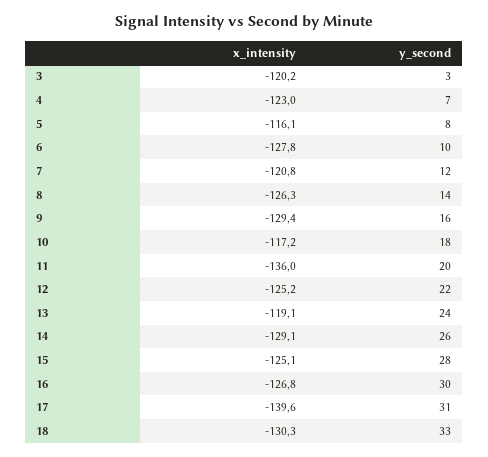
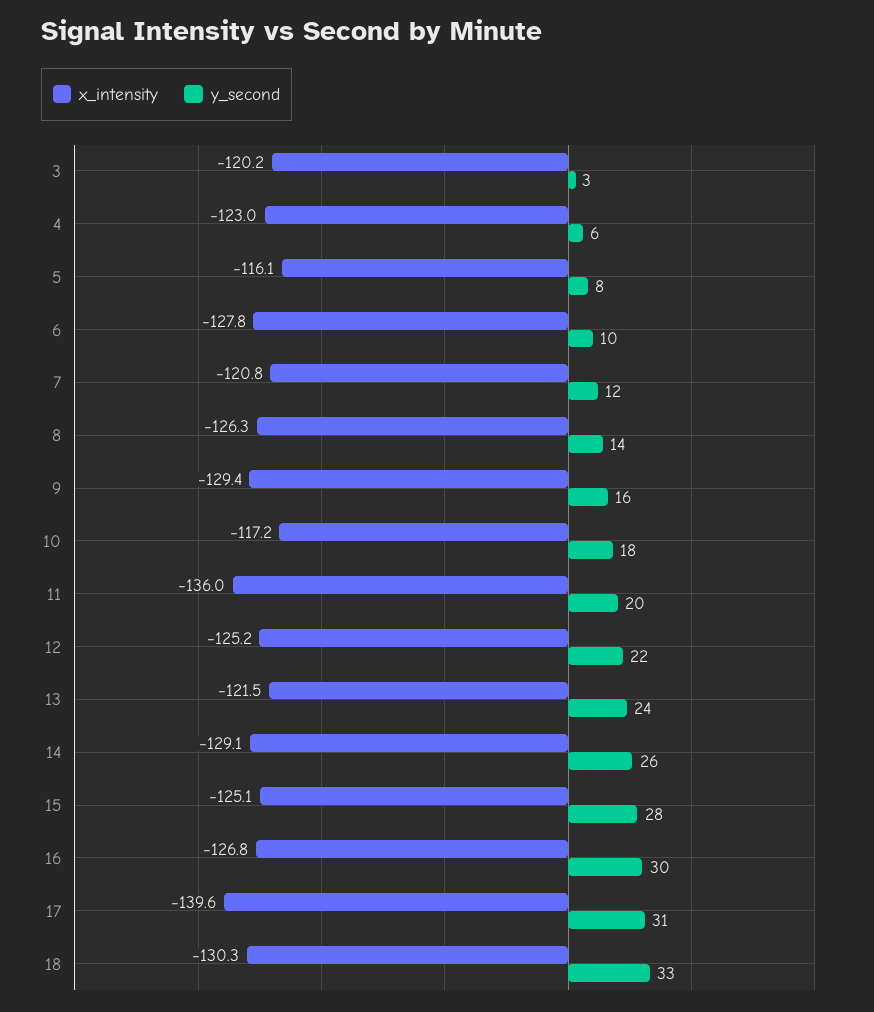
y_second, 4: 7 -> 6
x_intensity, 13: -119.1 -> -121.5

